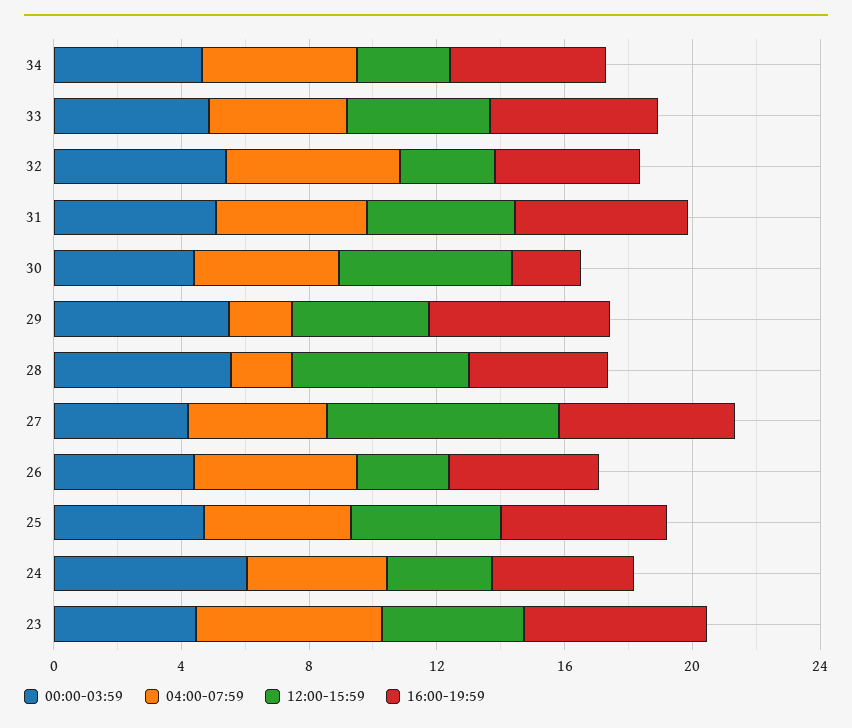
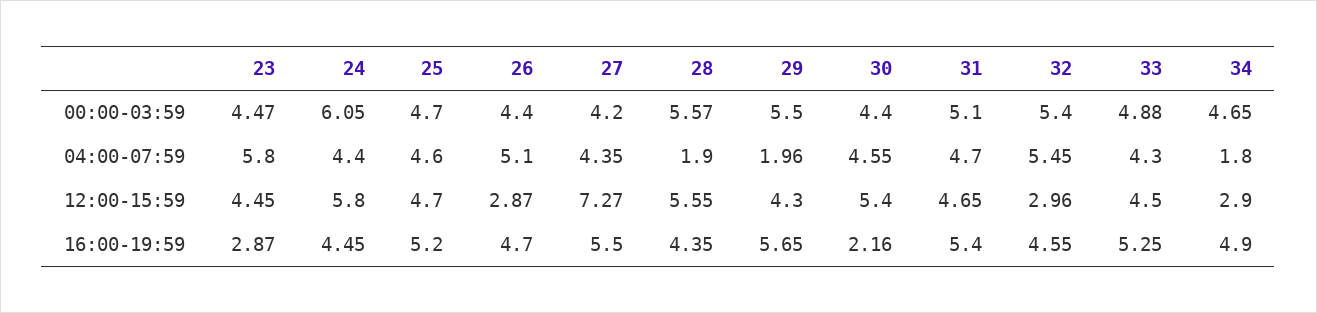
04:00-07:59, 34: 5 -> 1.8
12:00-15:59, 24: 3 -> 5.8
16:00-19:59, 23: 6 -> 2.87

